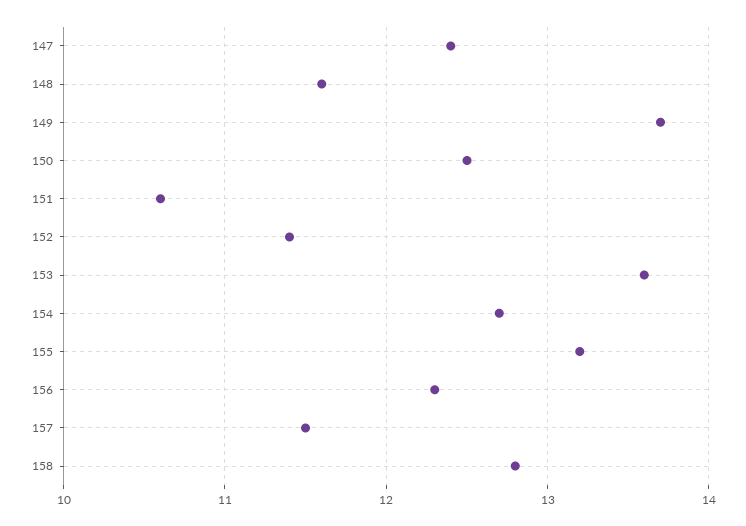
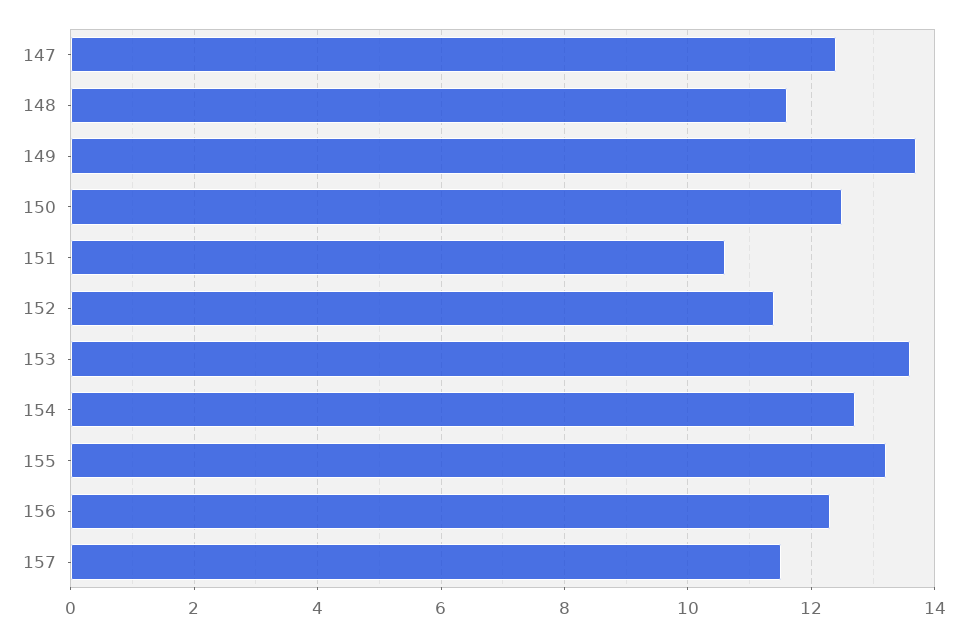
158: 12.8 -> none

